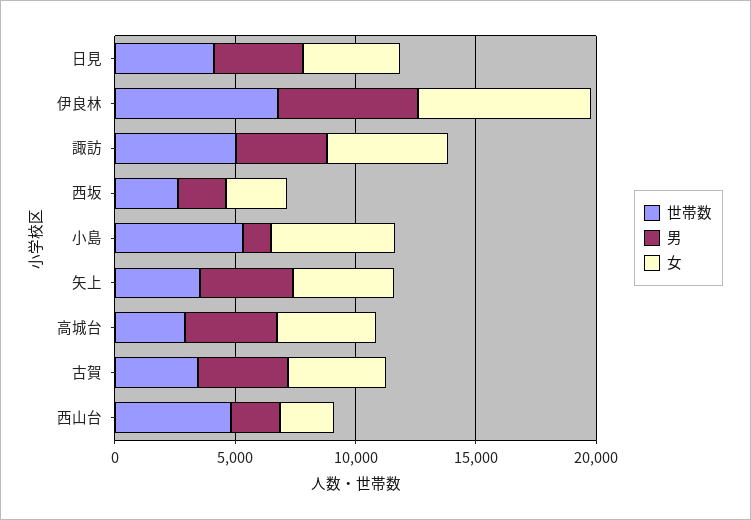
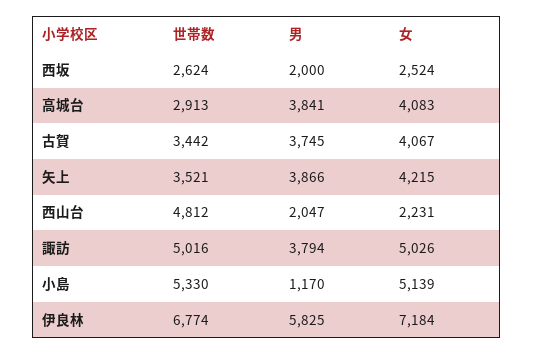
世帯数, 日見: 4000 -> none
男, 日見: 4000 -> none
女, 日見: 4000 -> none

